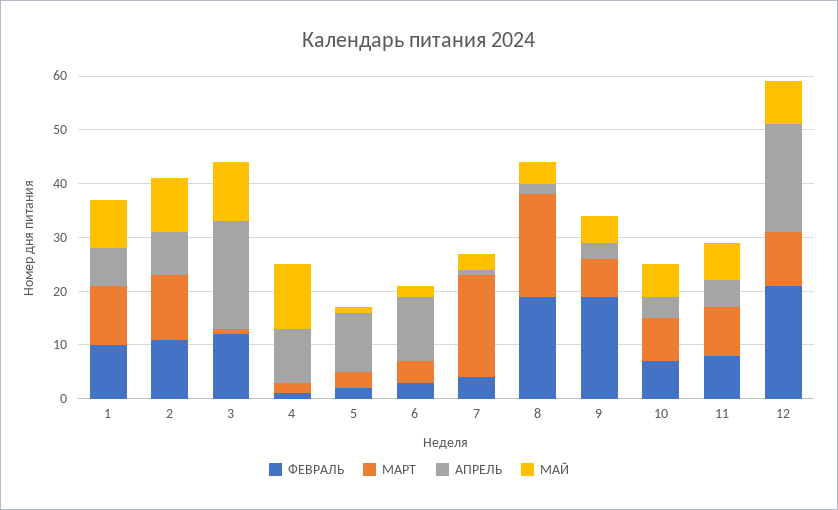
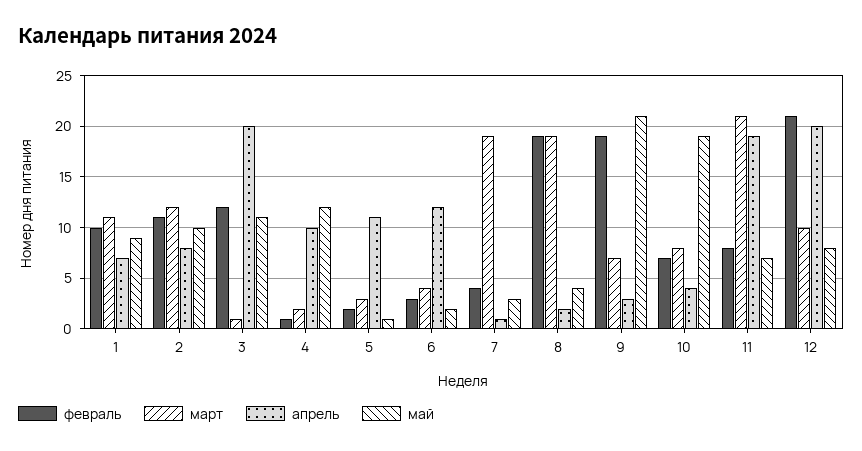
МАЙ, 9: 5 -> 21
МАЙ, 10: 5 -> 19
МАРТ, 11: 10 -> 21
АПРЕЛЬ, 11: 5 -> 19

